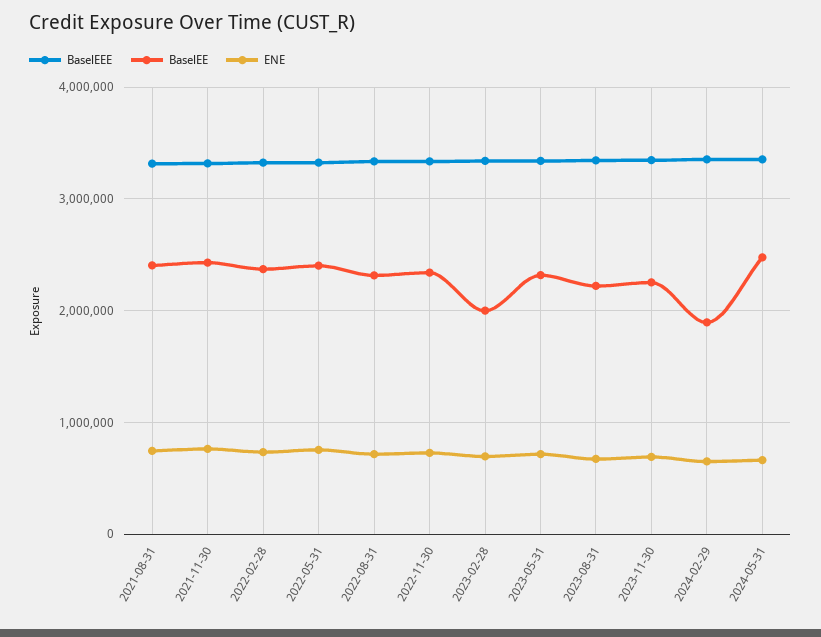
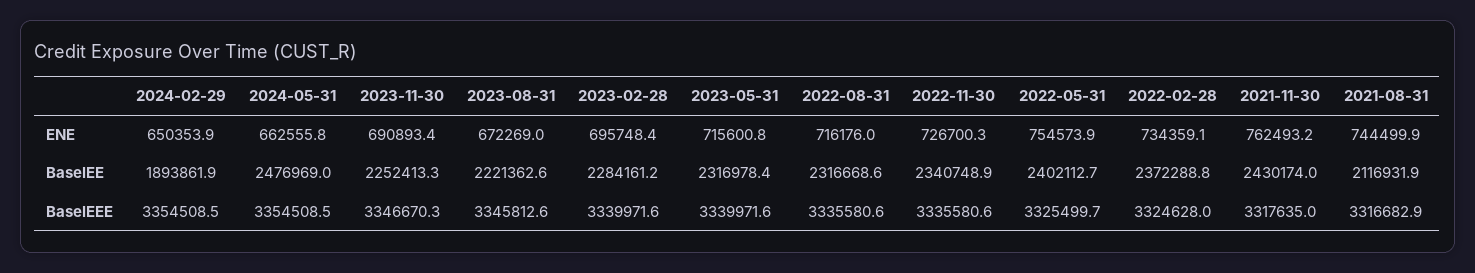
BaselEE, 2021-08-31: 2400000 -> 2116931.9
BaselEE, 2023-02-28: 2000000 -> 2284161.2

